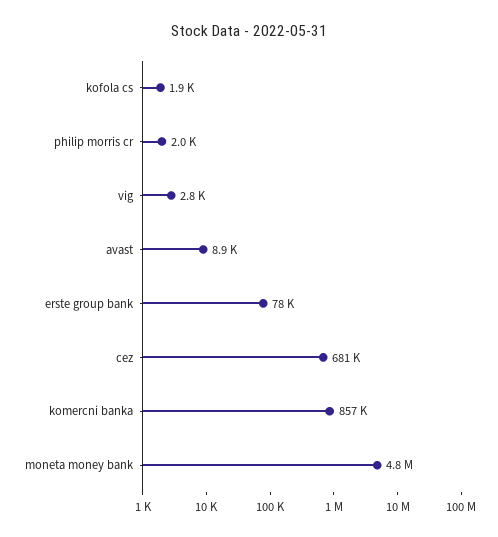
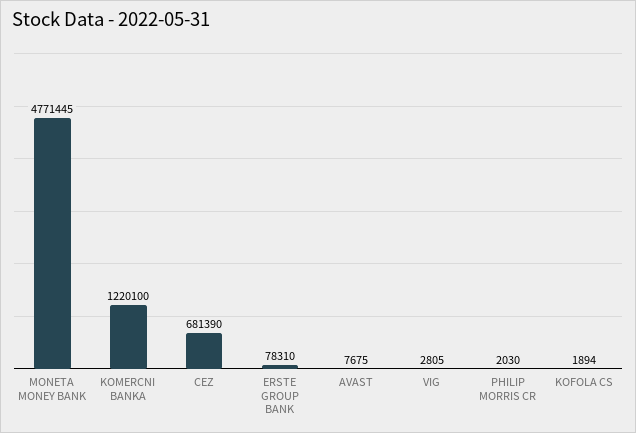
avast: 8900 -> 7675
komercni banka: 857000 -> 1220100

